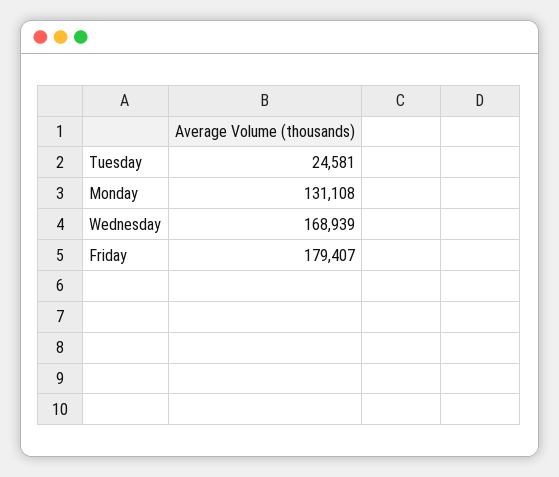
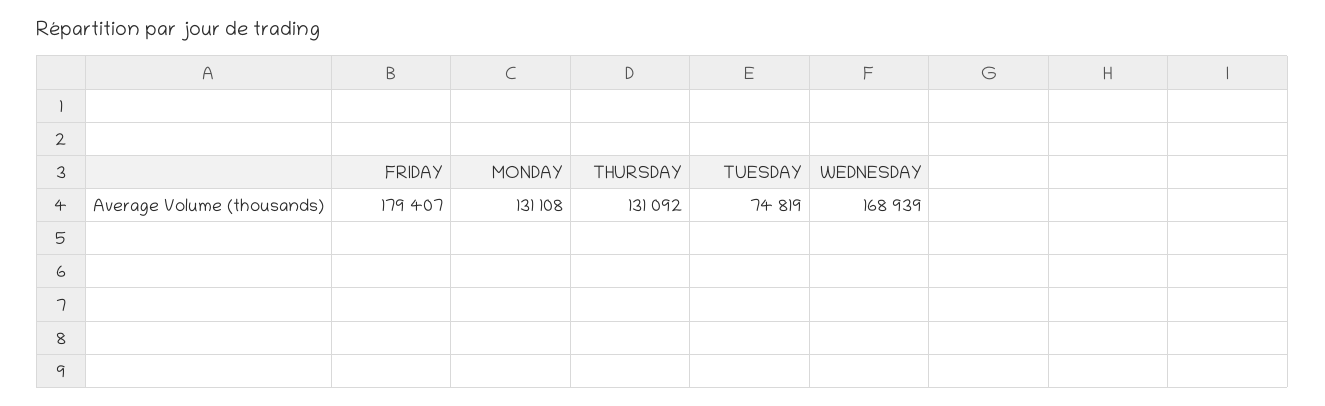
Tuesday: 24581 -> 74819
THURSDAY: none -> 131092

